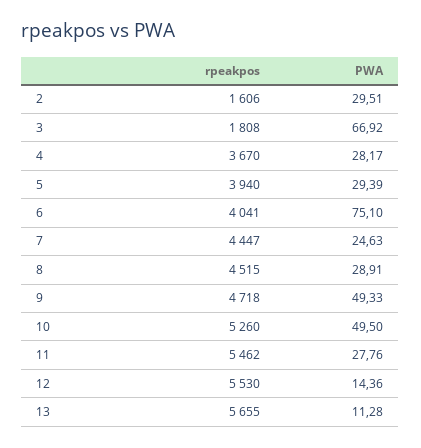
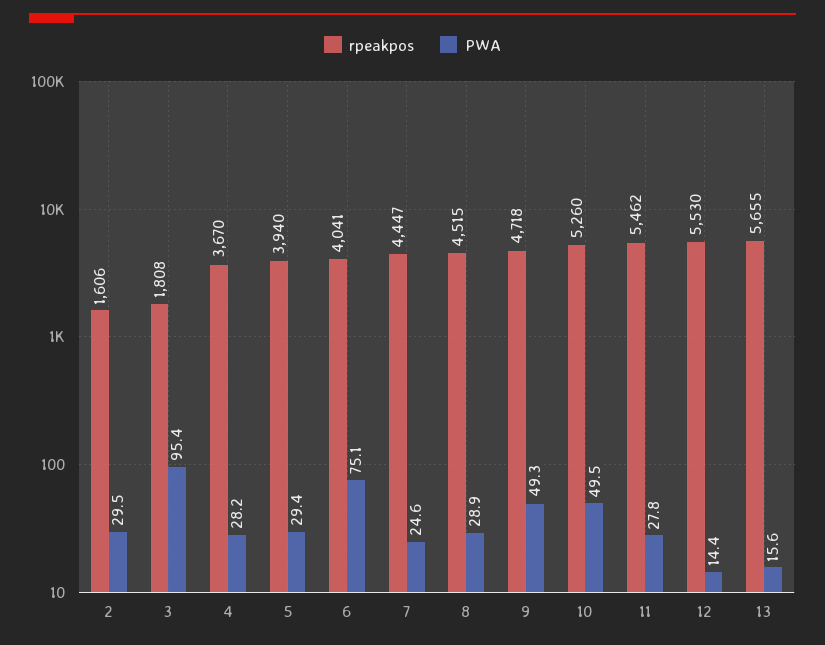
PWA, 3: 66.92 -> 95.4
PWA, 13: 11.28 -> 15.6

